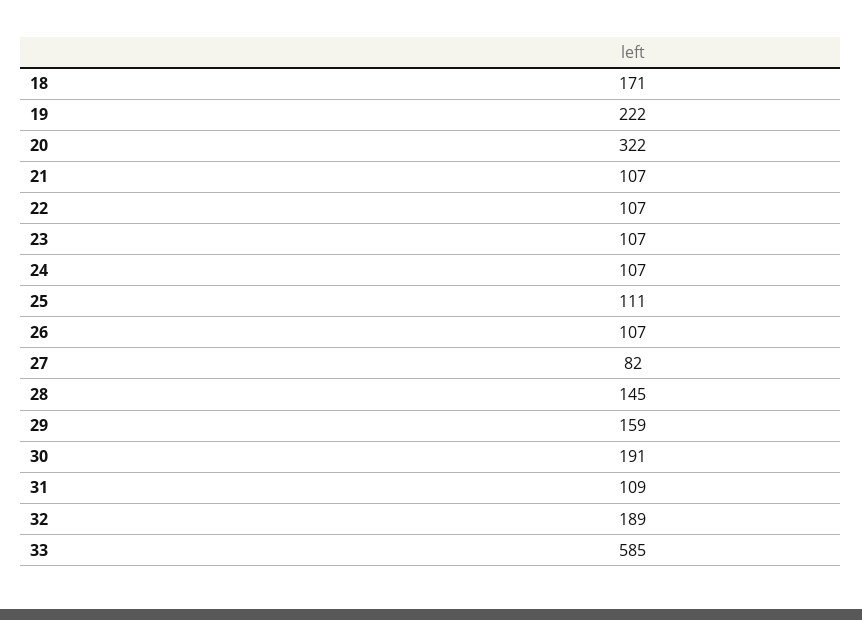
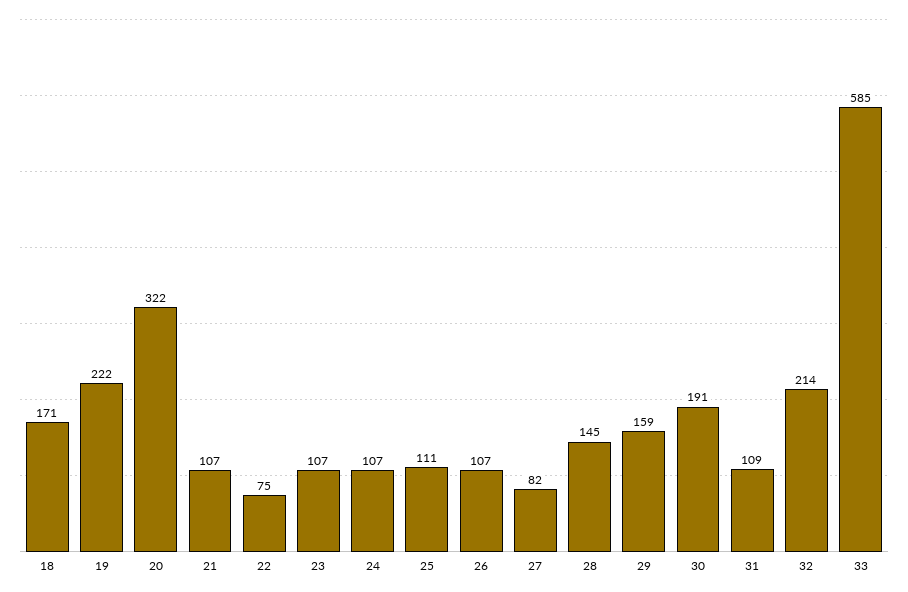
22: 107 -> 75
32: 189 -> 214

